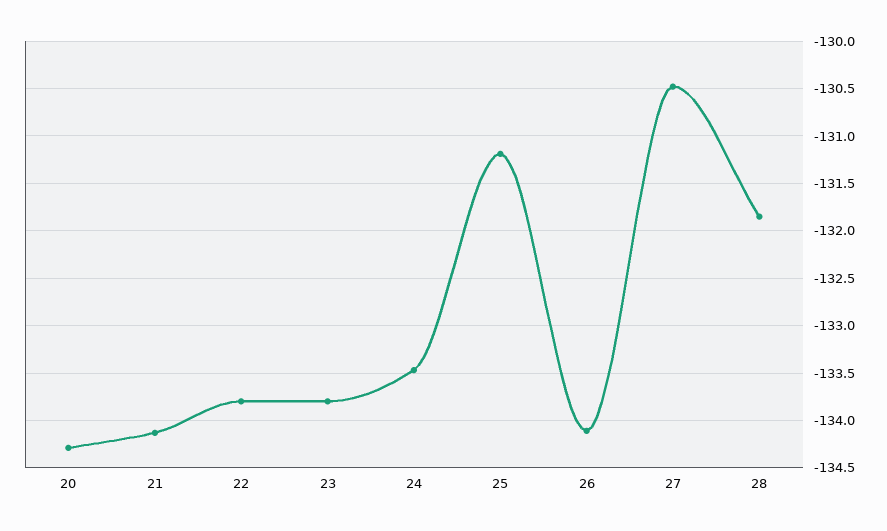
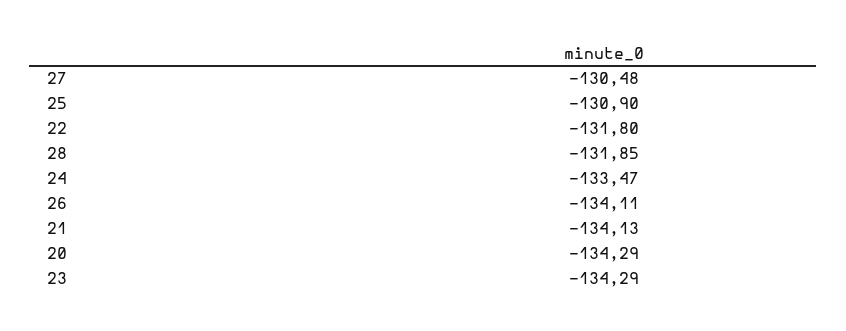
22: -133.8 -> -131.8
23: -133.8 -> -134.29
25: -131.2 -> -130.9

